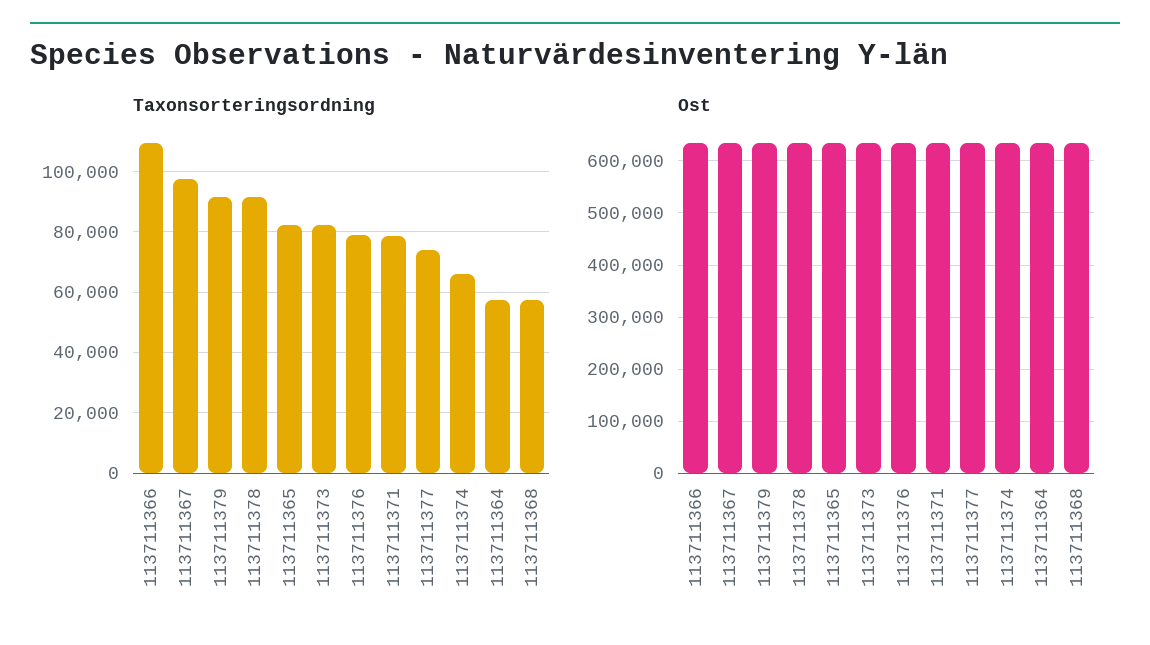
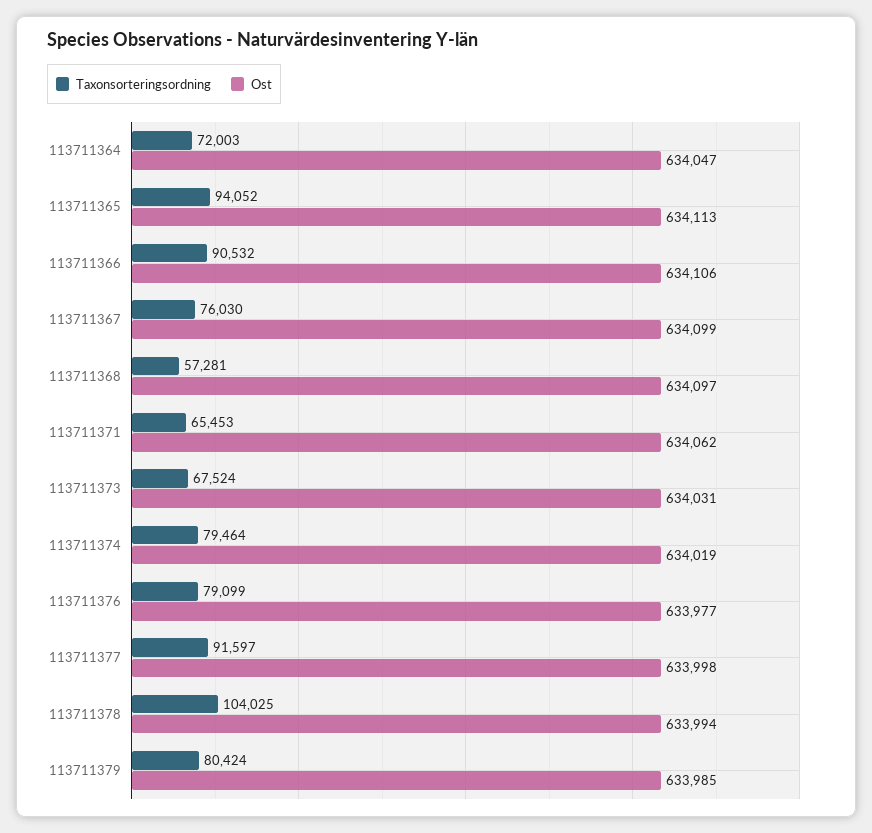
Taxonsorteringsordning, 113711366: 110000 -> 90532
Taxonsorteringsordning, 113711367: 98000 -> 76030
Taxonsorteringsordning, 113711379: 92000 -> 80424
Taxonsorteringsordning, 113711378: 92000 -> 104025
Taxonsorteringsordning, 113711365: 82000 -> 94052
Taxonsorteringsordning, 113711373: 82000 -> 67524
Taxonsorteringsordning, 113711371: 78000 -> 65453
Taxonsorteringsordning, 113711377: 74000 -> 91597
Taxonsorteringsordning, 113711374: 66000 -> 79464
Taxonsorteringsordning, 113711364: 58000 -> 72003

